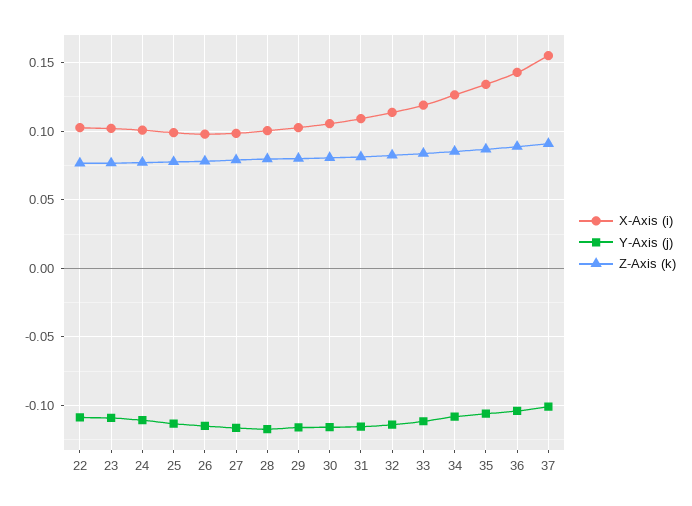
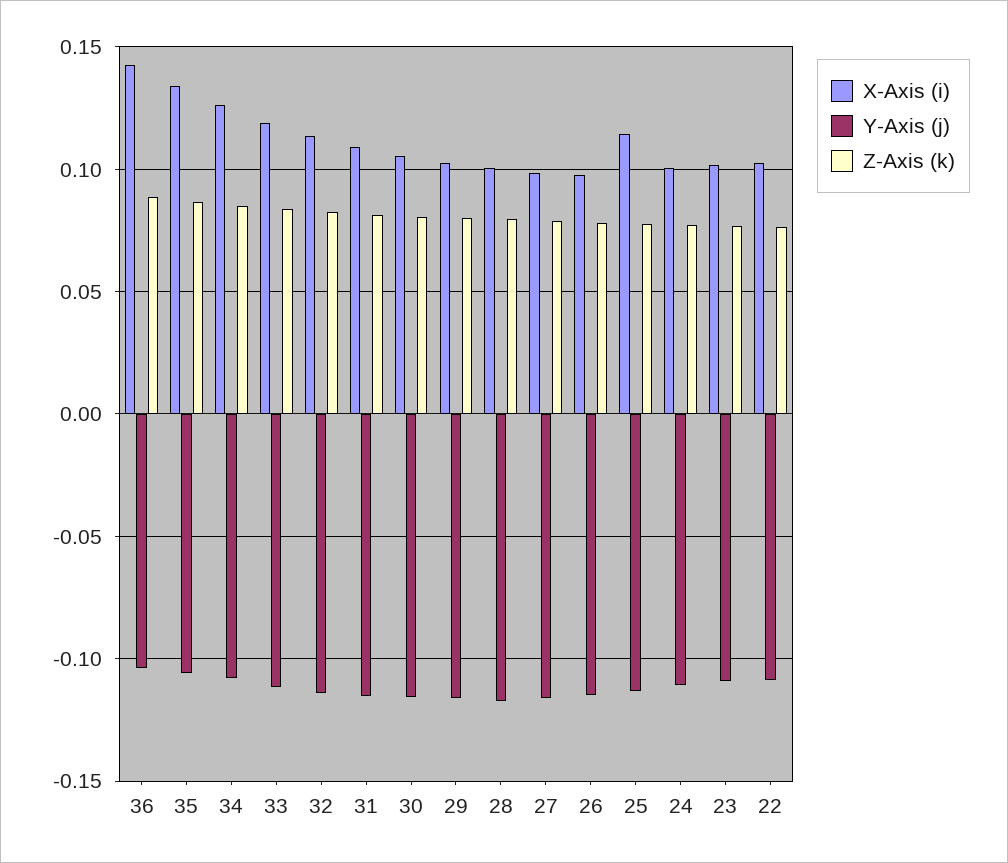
X-Axis (i), 25: 0.1 -> 0.115
X-Axis (i), 37: 0.155 -> none
Y-Axis (j), 37: -0.1 -> none
Z-Axis (k), 37: 0.09 -> none

